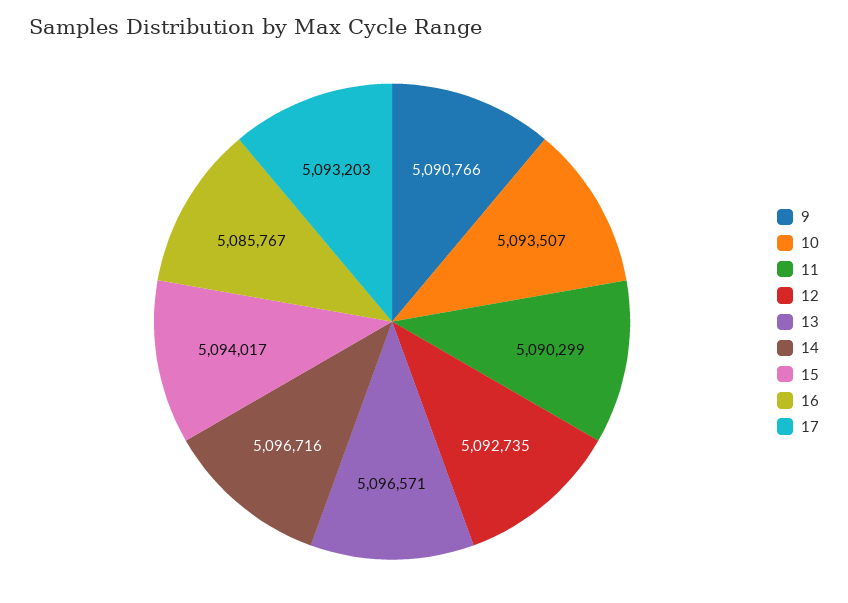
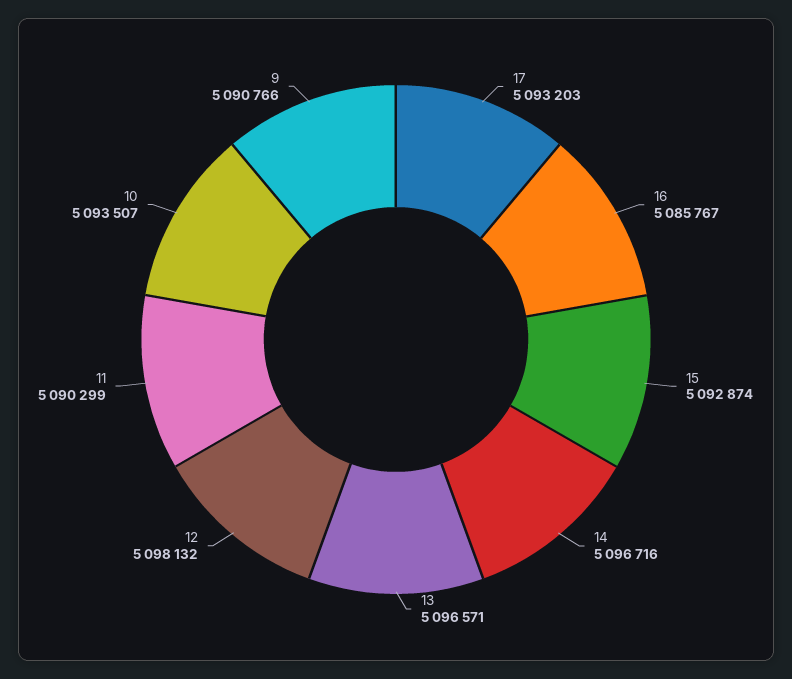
12: 5092735 -> 5098132
15: 5094017 -> 5092874

